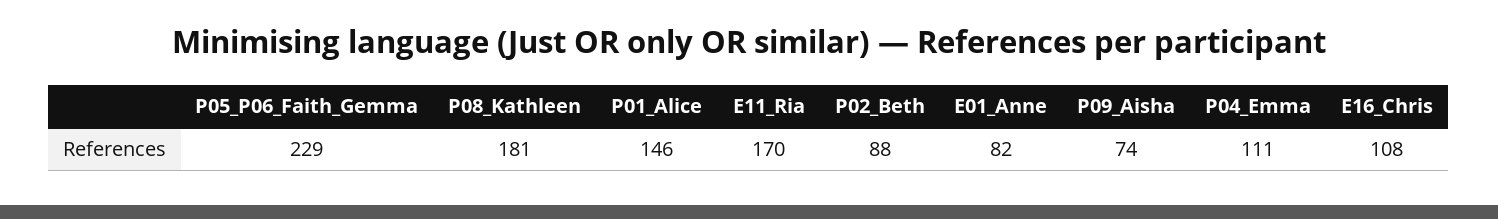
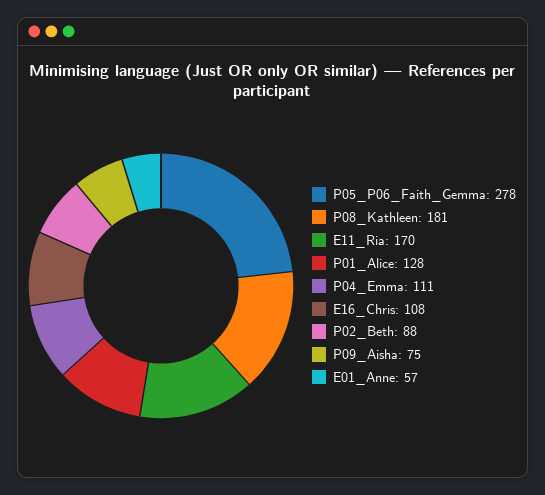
P05_P06_Faith_Gemma: 229 -> 278
P01_Alice: 146 -> 128
E01_Anne: 82 -> 57
P09_Aisha: 74 -> 75

